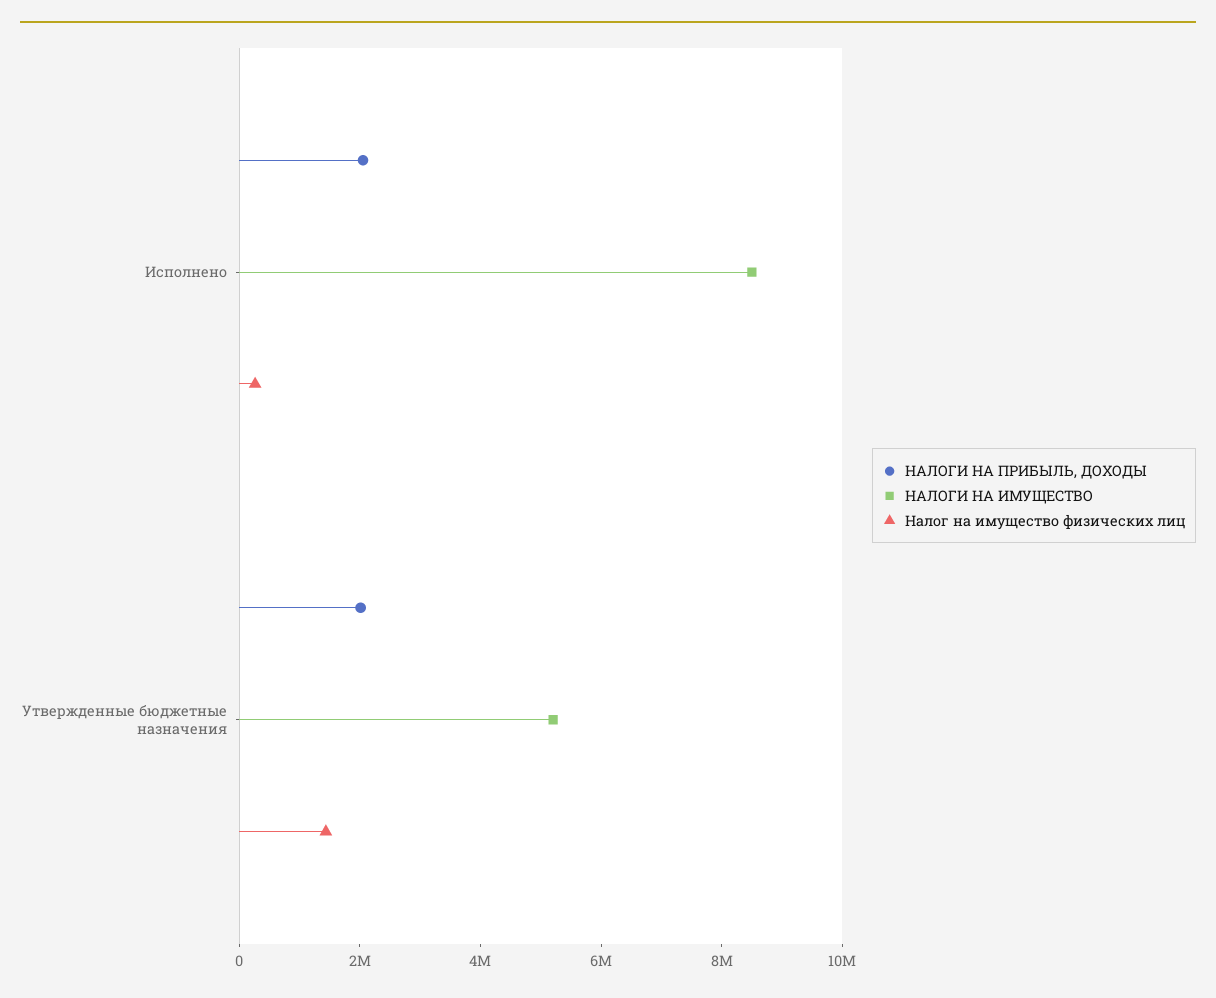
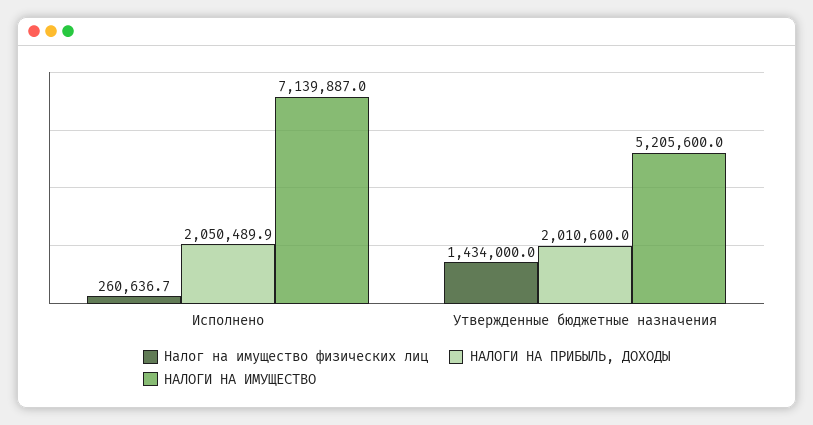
НАЛОГИ НА ИМУЩЕСТВО, Исполнено: 8500000 -> 7139887

